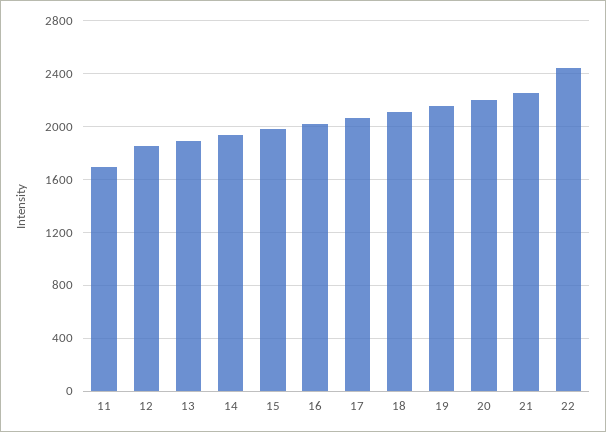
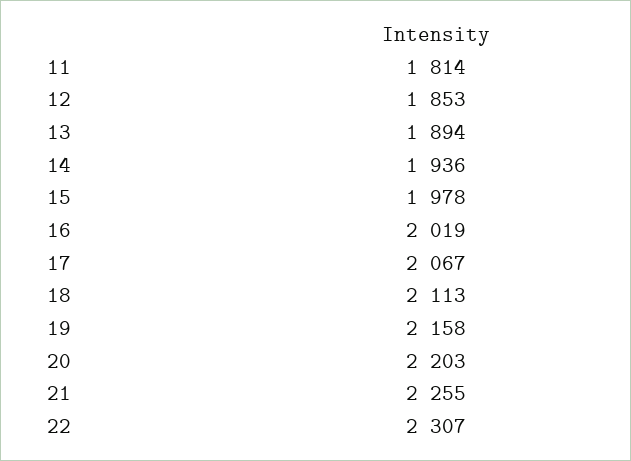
11: 1700 -> 1814
22: 2450 -> 2307

